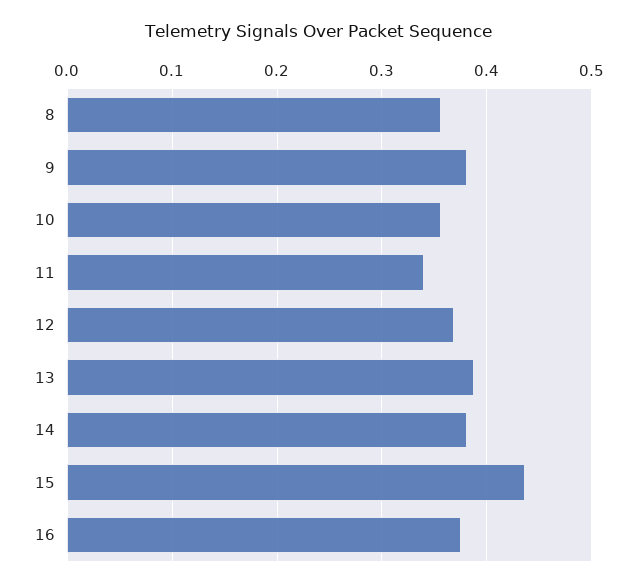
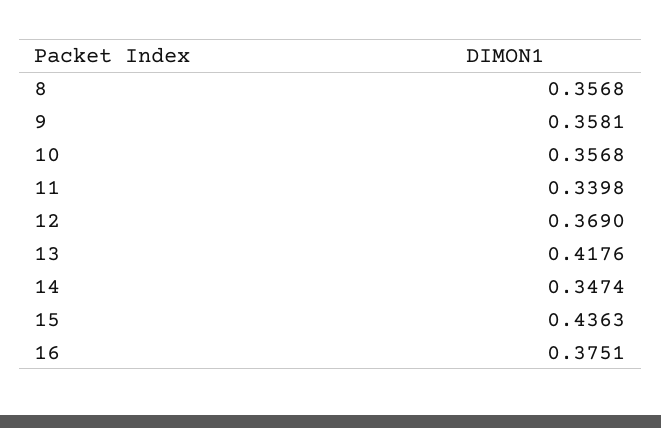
9: 0.38 -> 0.3581
13: 0.39 -> 0.4176
14: 0.38 -> 0.3474

